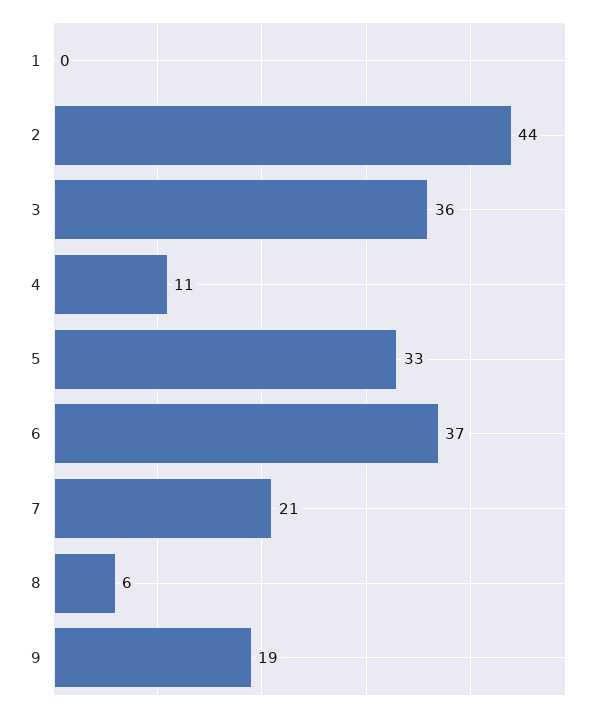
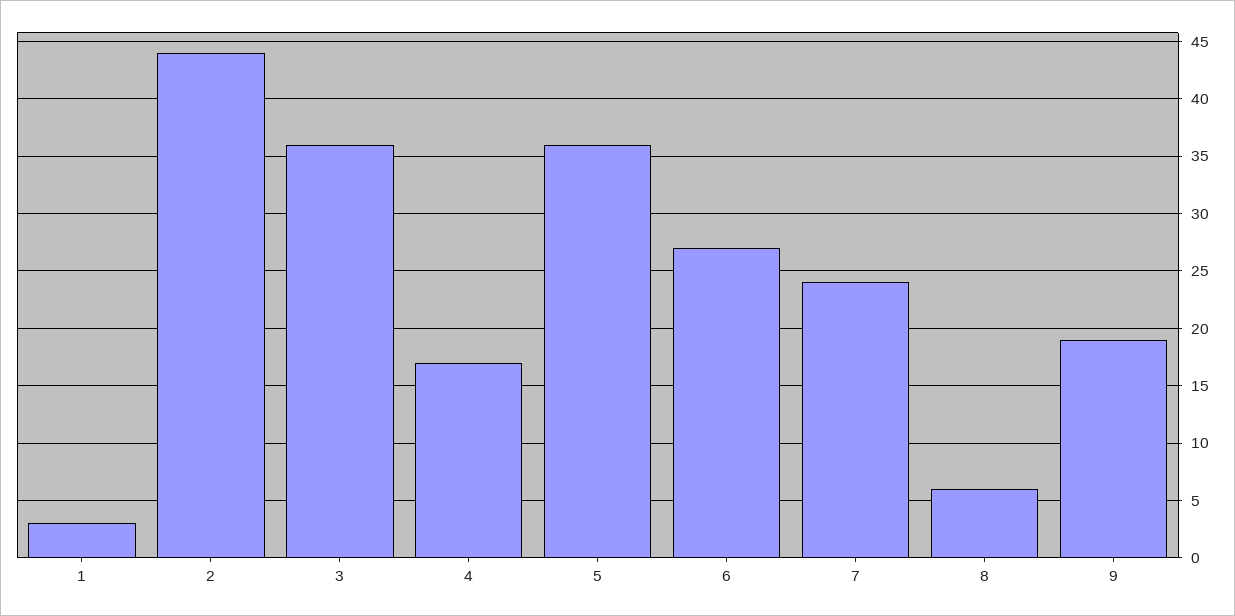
1: 0 -> 3
4: 11 -> 17
5: 33 -> 36
6: 37 -> 27
7: 21 -> 24

